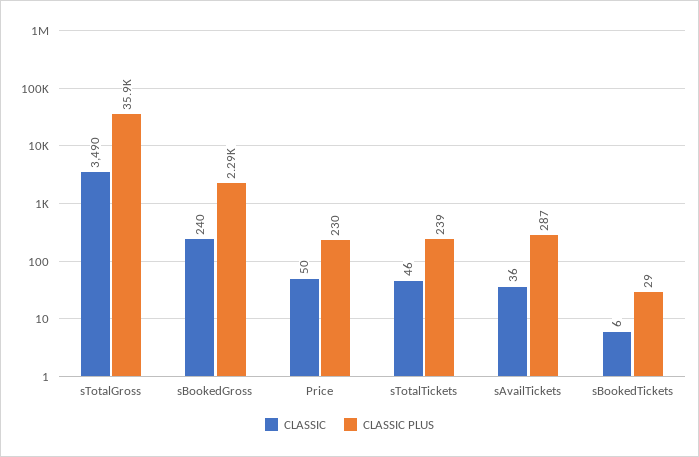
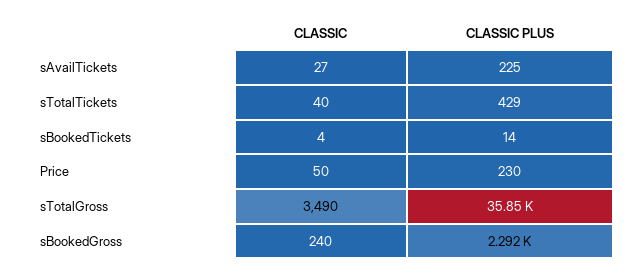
CLASSIC, sTotalTickets: 46 -> 40
CLASSIC PLUS, sTotalTickets: 239 -> 429
CLASSIC, sAvailTickets: 36 -> 27
CLASSIC PLUS, sAvailTickets: 287 -> 225
CLASSIC, sBookedTickets: 6 -> 4
CLASSIC PLUS, sBookedTickets: 29 -> 14

